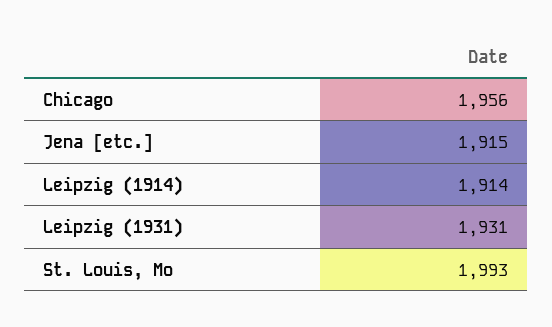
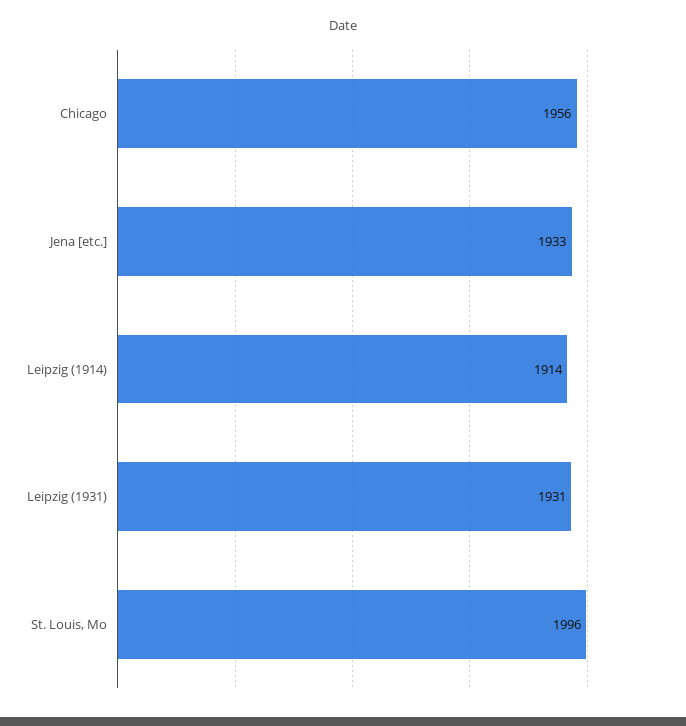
Jena [etc.]: 1915 -> 1933
St. Louis, Mo: 1993 -> 1996

